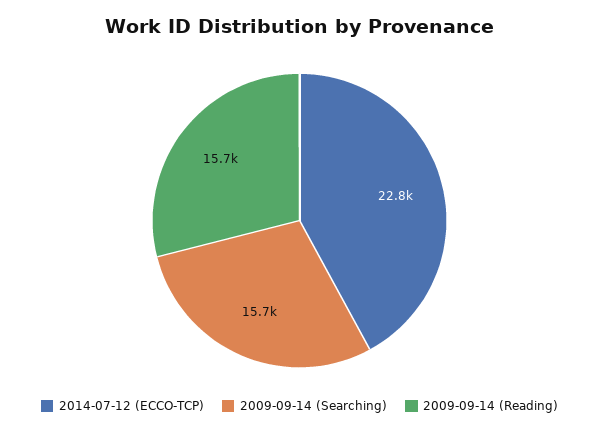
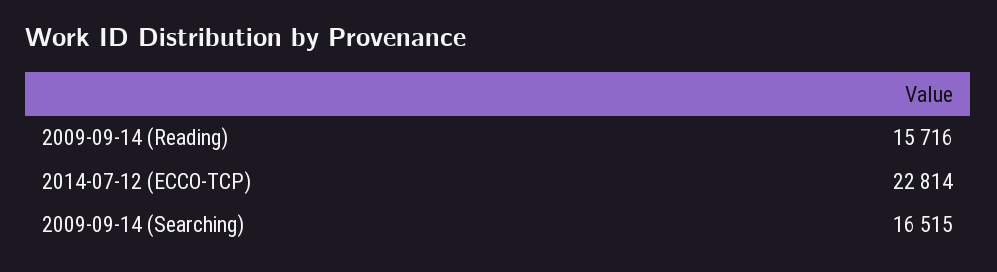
2009-09-14 (Searching): 15700 -> 16515

